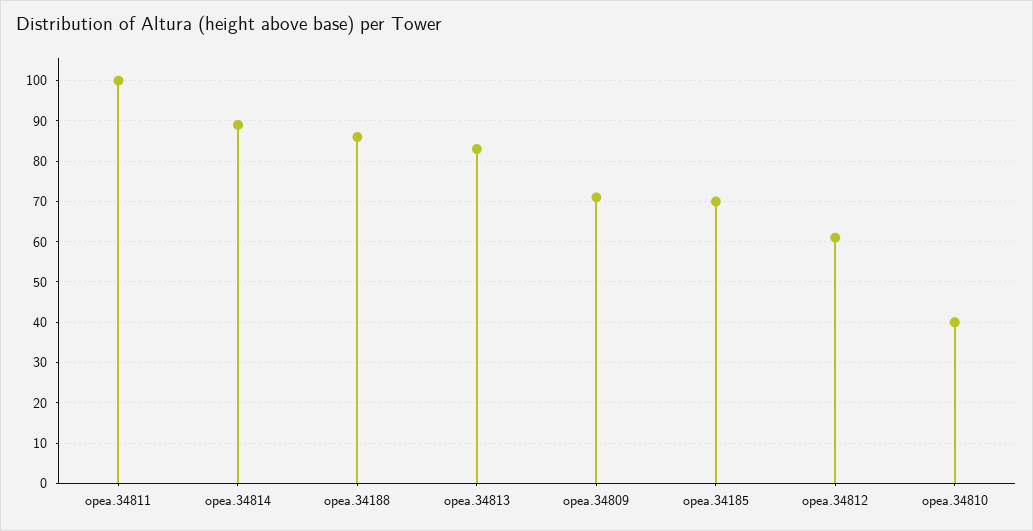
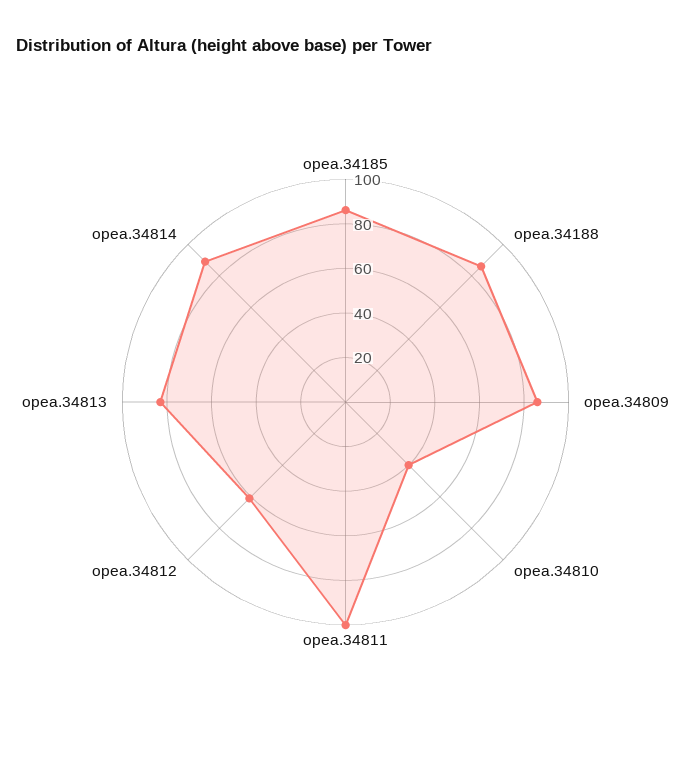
opea.34809: 70 -> 85
opea.34185: 70 -> 85

